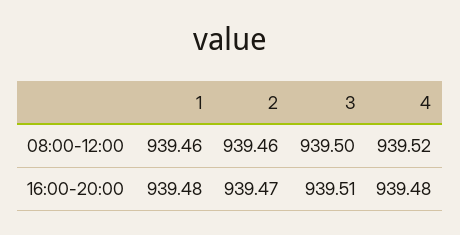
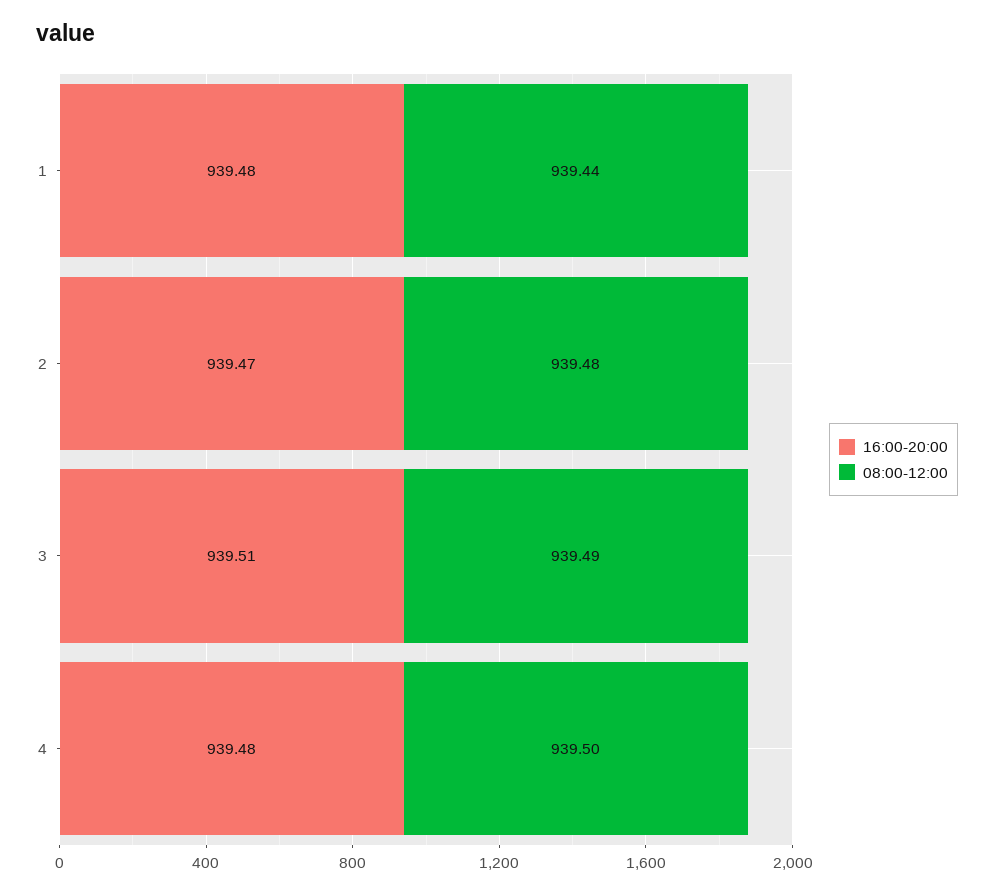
08:00-12:00, 1: 939.46 -> 939.44
08:00-12:00, 2: 939.46 -> 939.48
08:00-12:00, 3: 939.5 -> 939.49
08:00-12:00, 4: 939.52 -> 939.5

